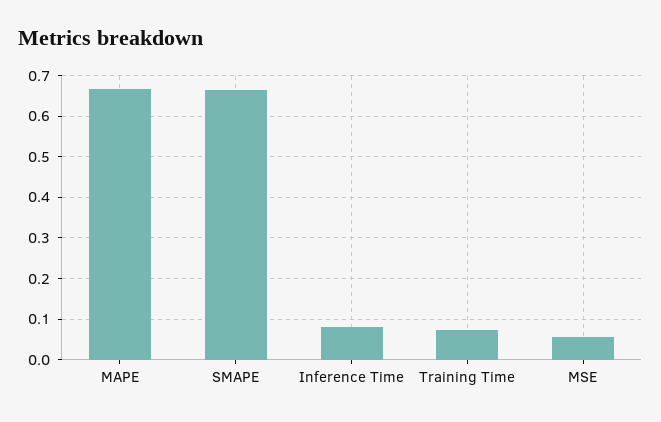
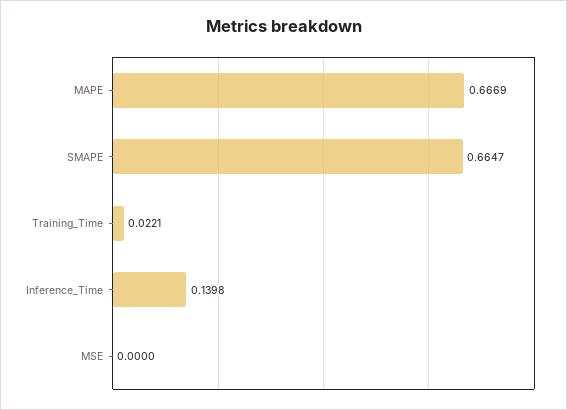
Inference Time: 0.08 -> 0.1398
Training Time: 0.08 -> 0.0221
MSE: 0.06 -> 0

